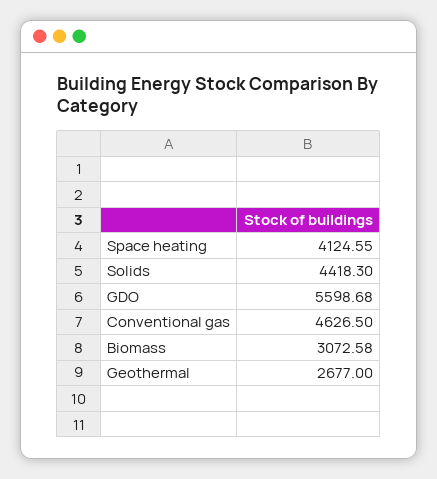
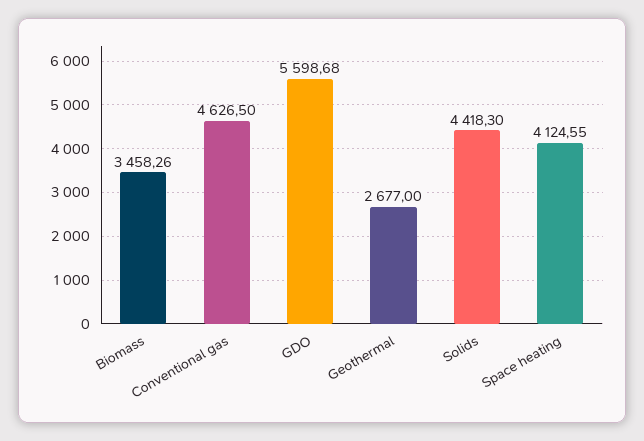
Biomass: 3072.58 -> 3458.26

